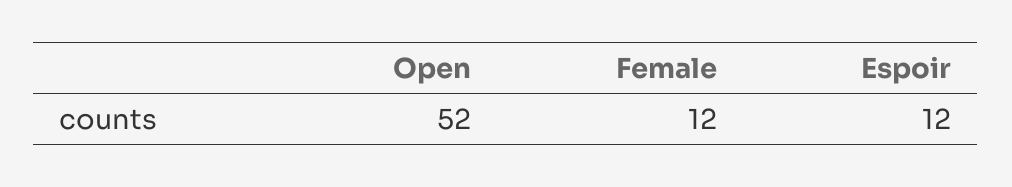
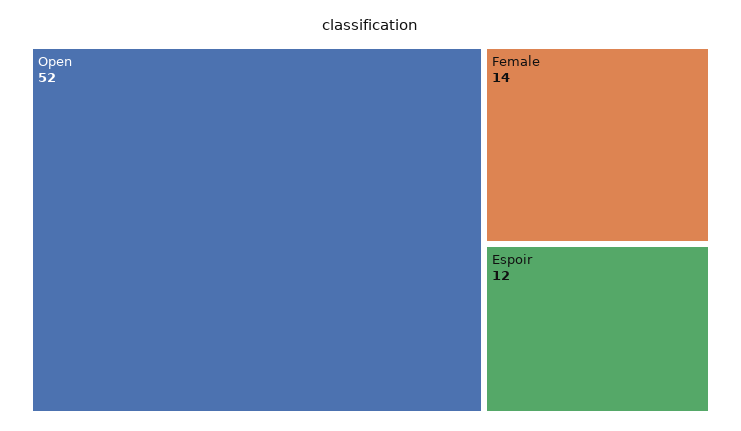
Female: 12 -> 14

